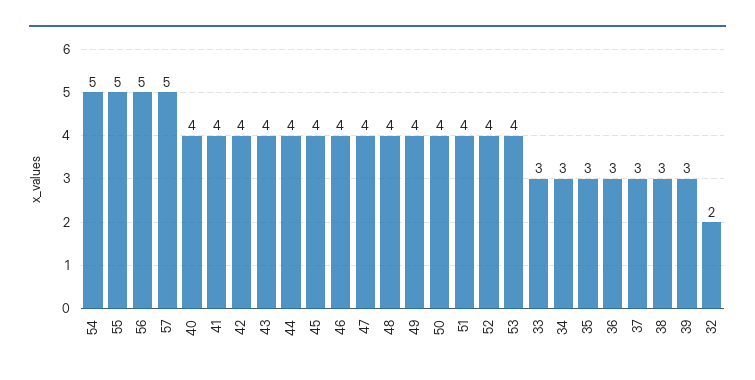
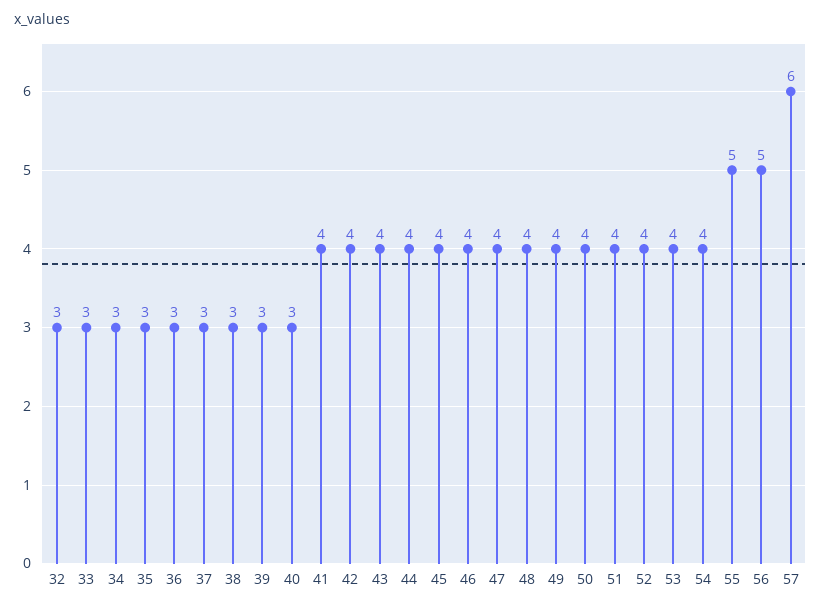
54: 5 -> 4
57: 5 -> 6
40: 4 -> 3
32: 2 -> 3

